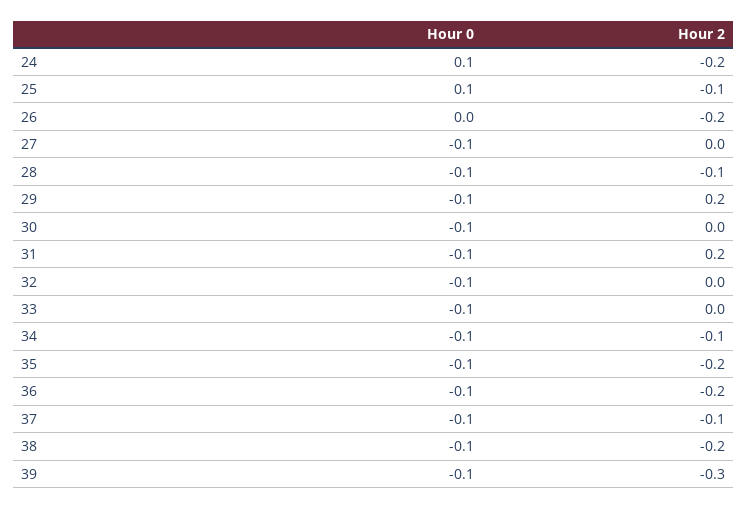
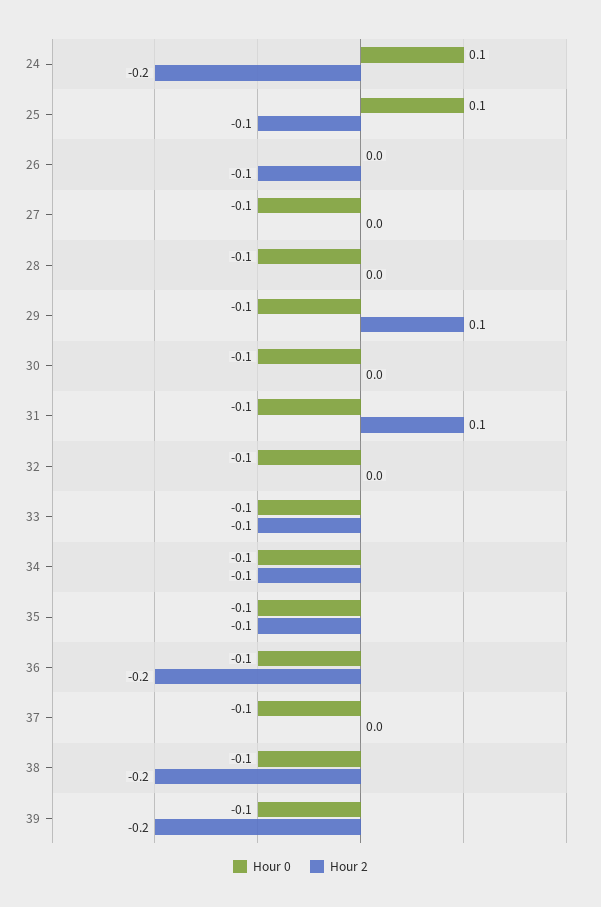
Hour 2, 26: -0.2 -> -0.1
Hour 2, 28: -0.1 -> 0
Hour 2, 29: 0.2 -> 0.1
Hour 2, 31: 0.2 -> 0.1
Hour 2, 33: 0 -> -0.1
Hour 2, 35: -0.2 -> -0.1
Hour 2, 37: -0.1 -> 0
Hour 2, 39: -0.3 -> -0.2

